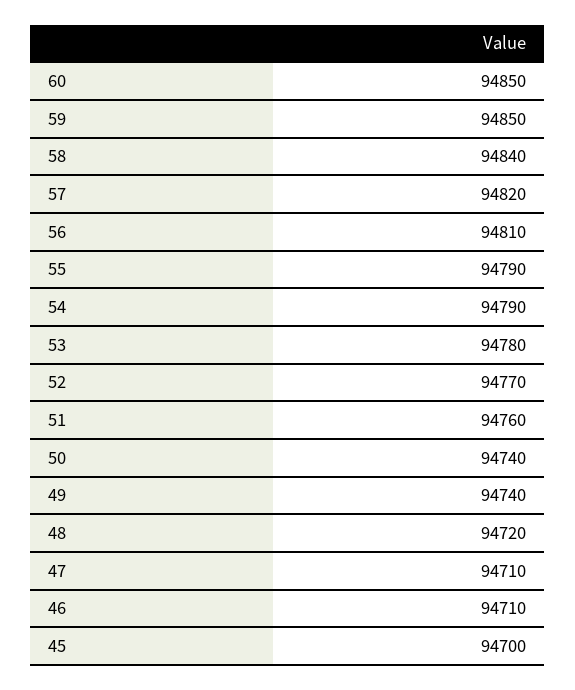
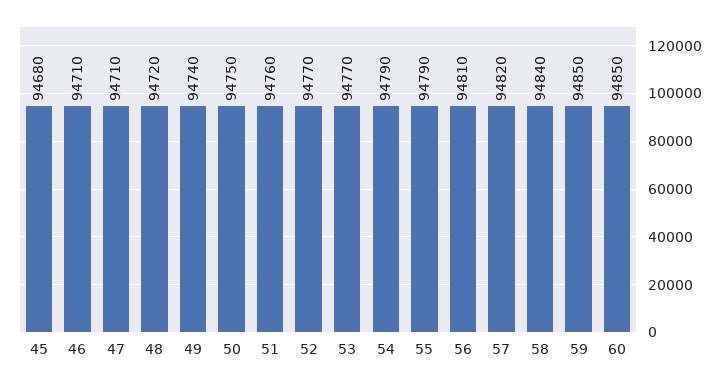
53: 94780 -> 94770
50: 94740 -> 94750
45: 94700 -> 94680

